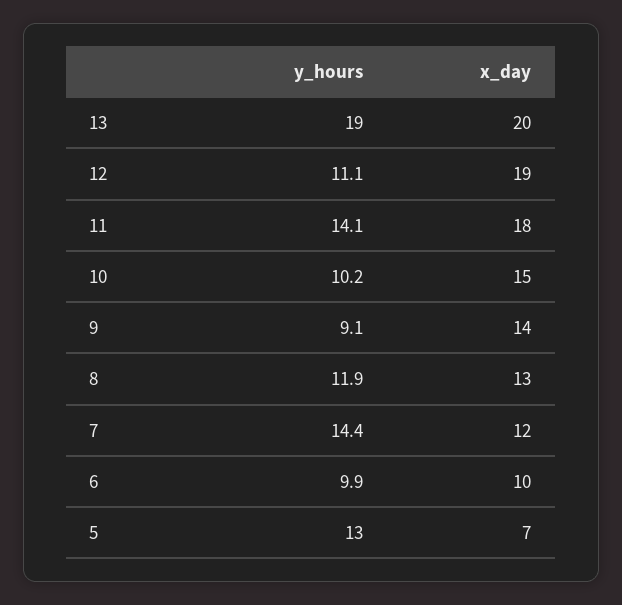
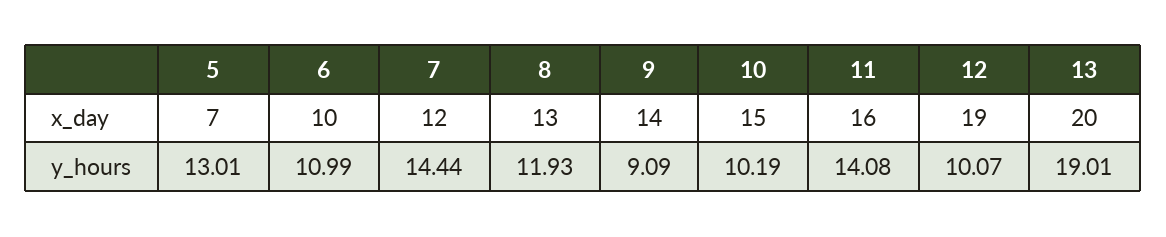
y_hours, 12: 11.1 -> 10.07
x_day, 11: 18 -> 16
y_hours, 6: 9.9 -> 10.99

